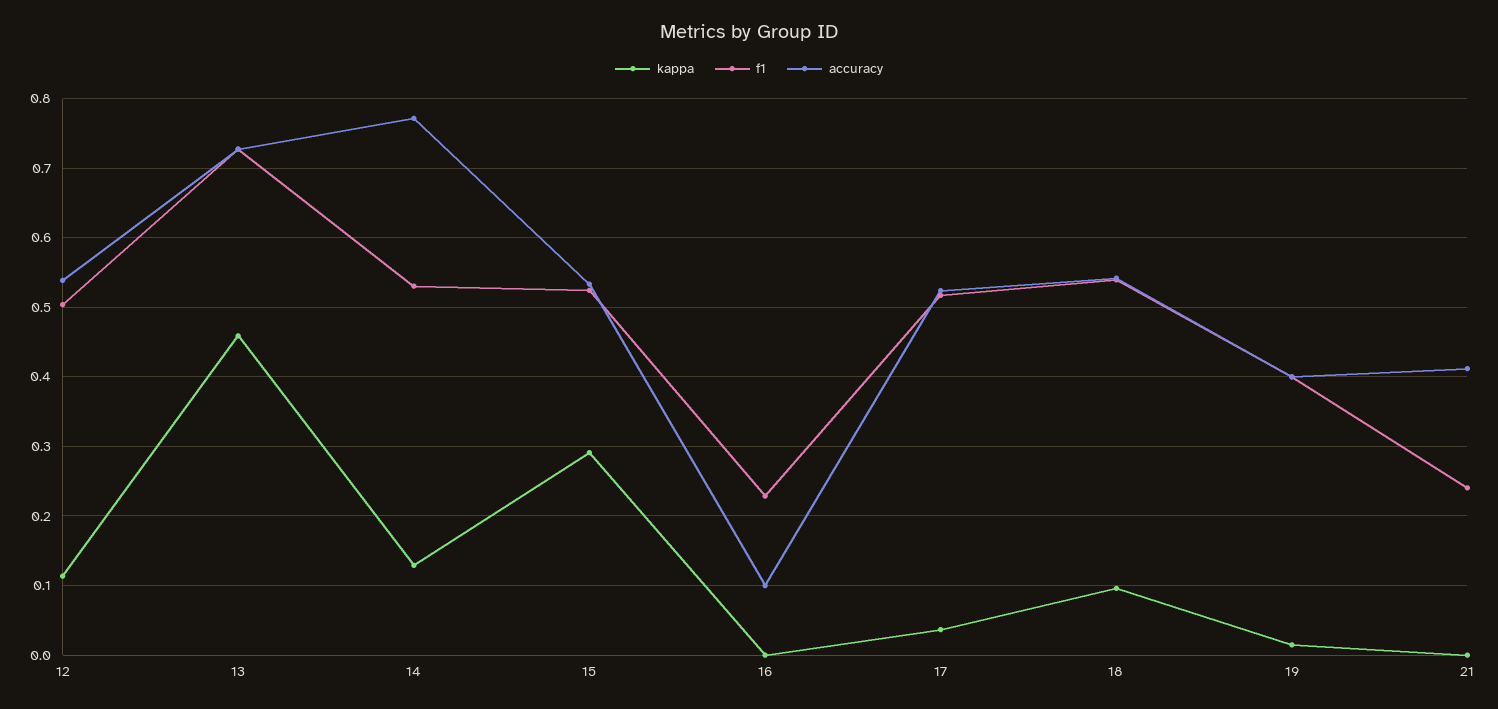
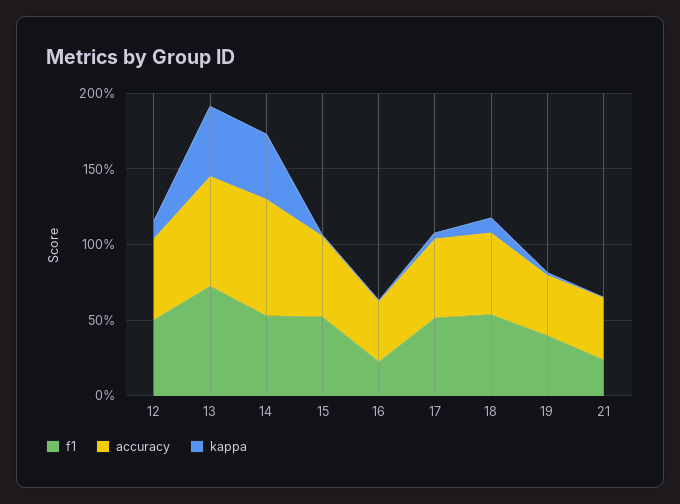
kappa, 14: 0.13 -> 0.4
kappa, 15: 0.29 -> 0
accuracy, 16: 0.1 -> 0.4

